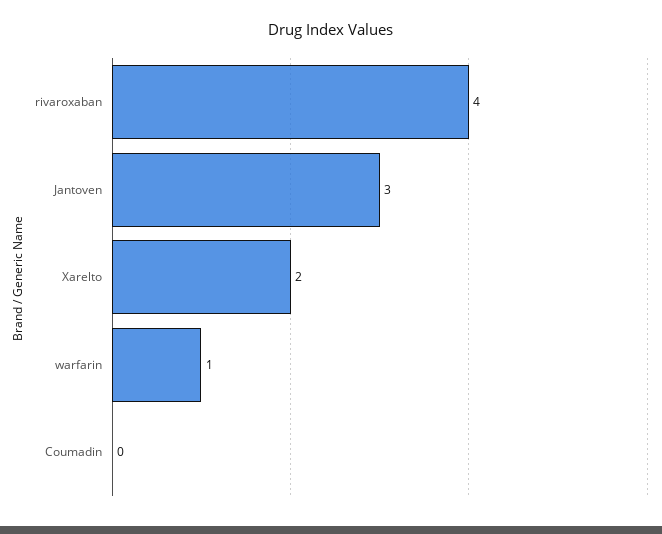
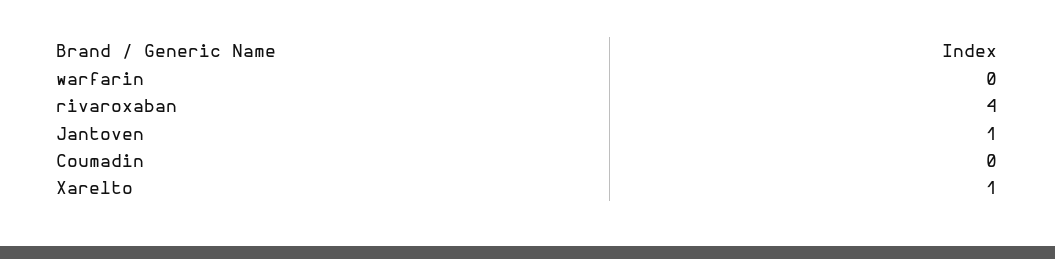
Jantoven: 3 -> 1
Xarelto: 2 -> 1
warfarin: 1 -> 0

